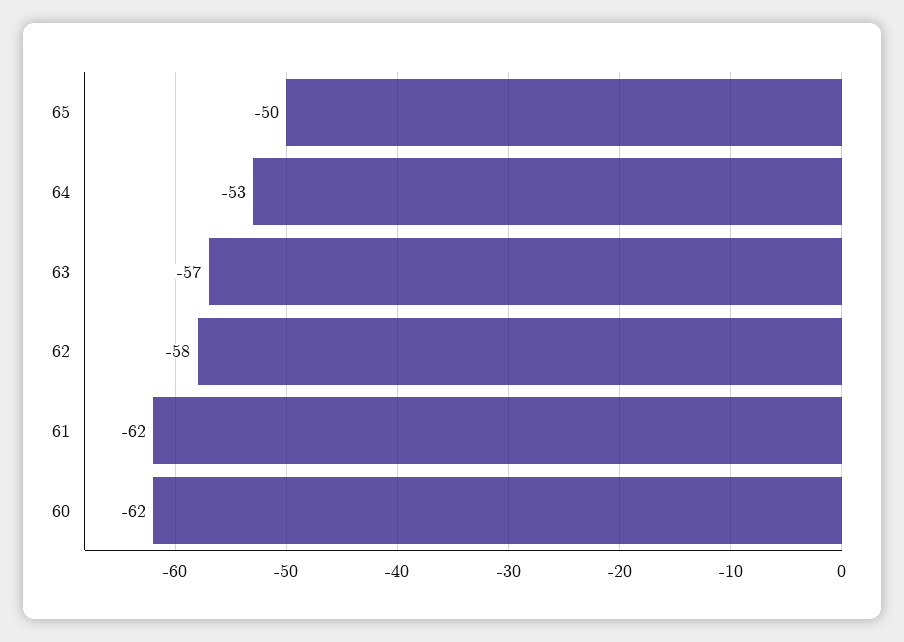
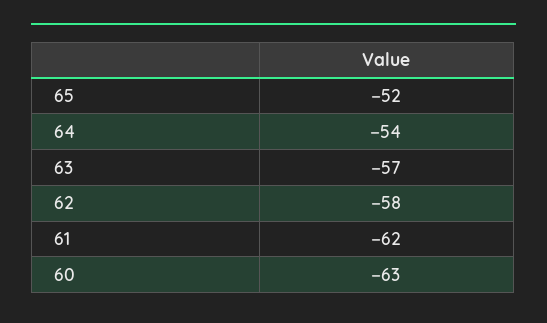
65: -50 -> -52
64: -53 -> -54
60: -62 -> -63

